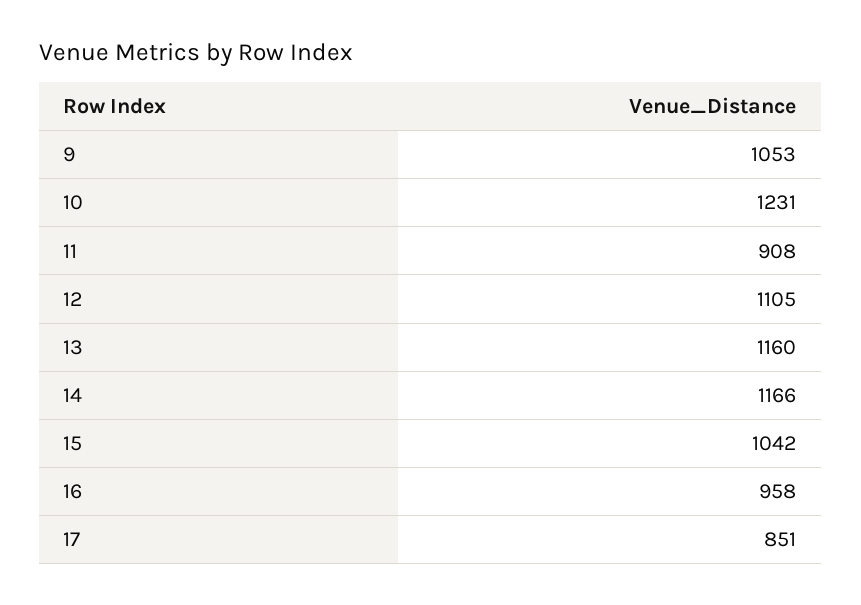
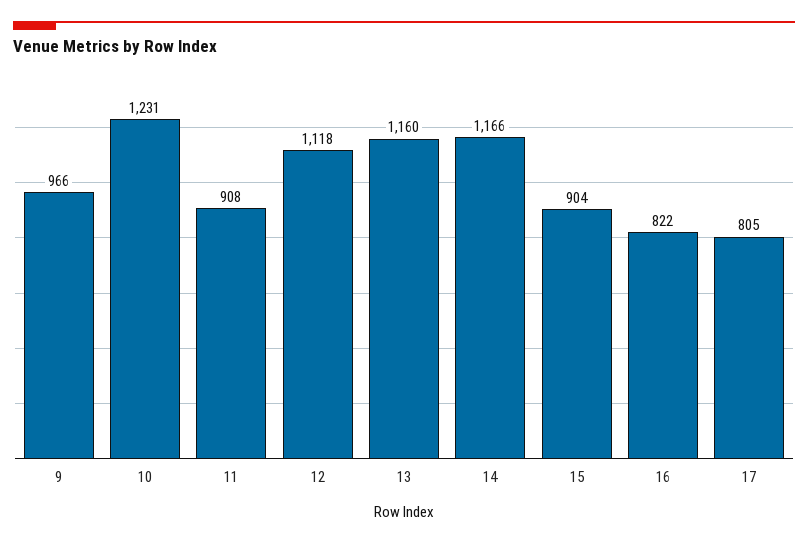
9: 1053 -> 966
12: 1105 -> 1118
15: 1042 -> 904
16: 958 -> 822
17: 851 -> 805

